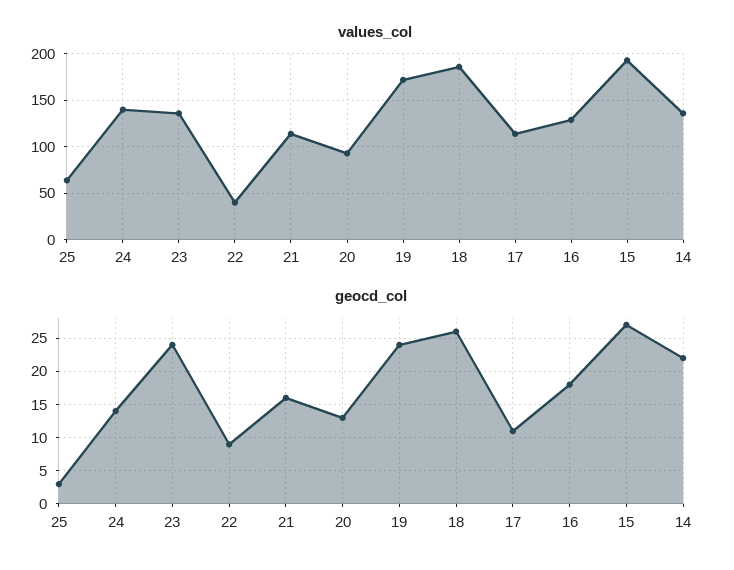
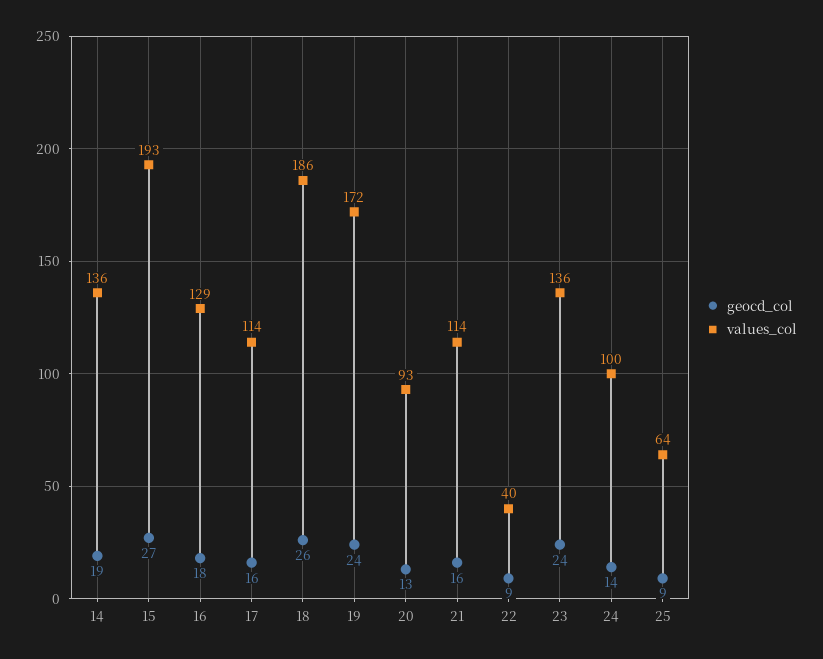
values_col, 24: 140 -> 100
geocd_col, 25: 3 -> 9
geocd_col, 17: 11 -> 16
geocd_col, 14: 22 -> 19

